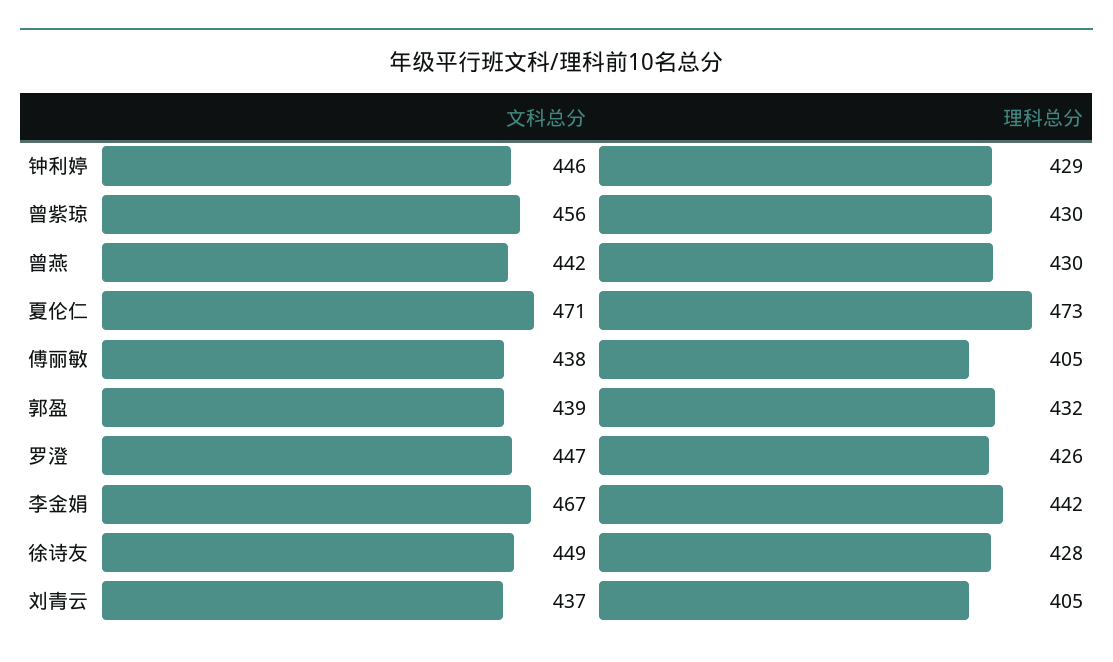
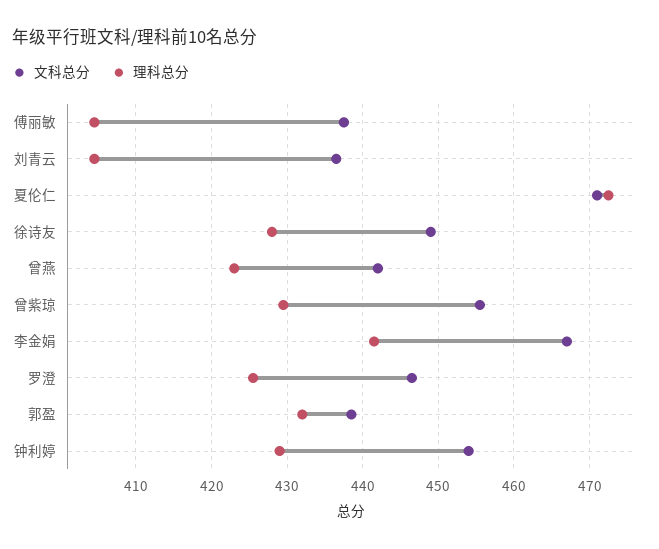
文科总分, 钟利婷: 446 -> 454
理科总分, 曾燕: 430 -> 423

